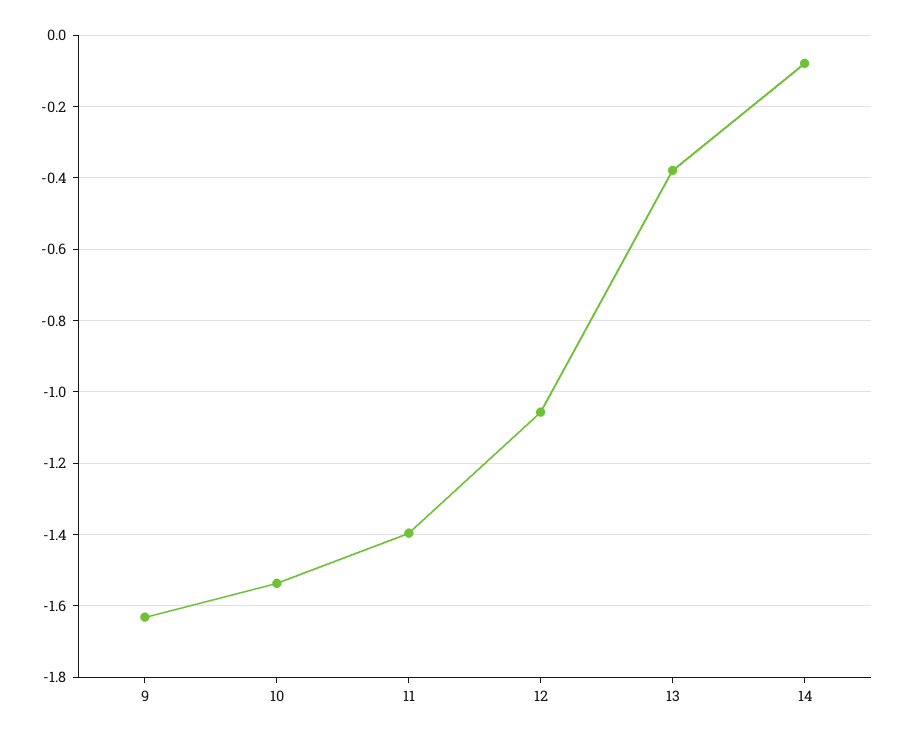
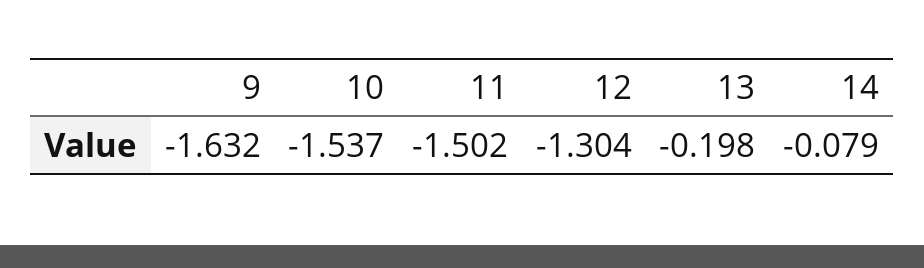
11: -1.4 -> -1.502
12: -1.06 -> -1.304
13: -0.38 -> -0.198

